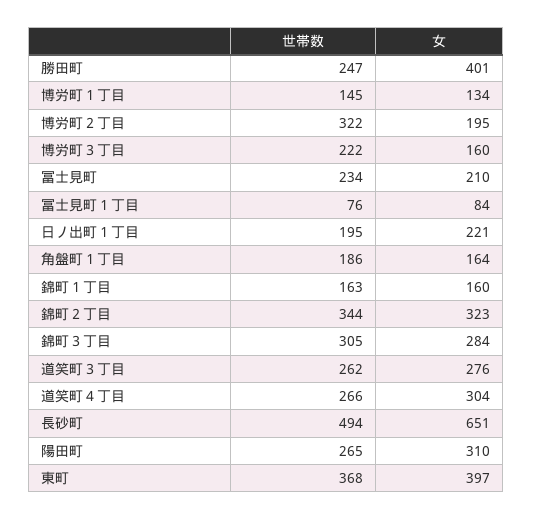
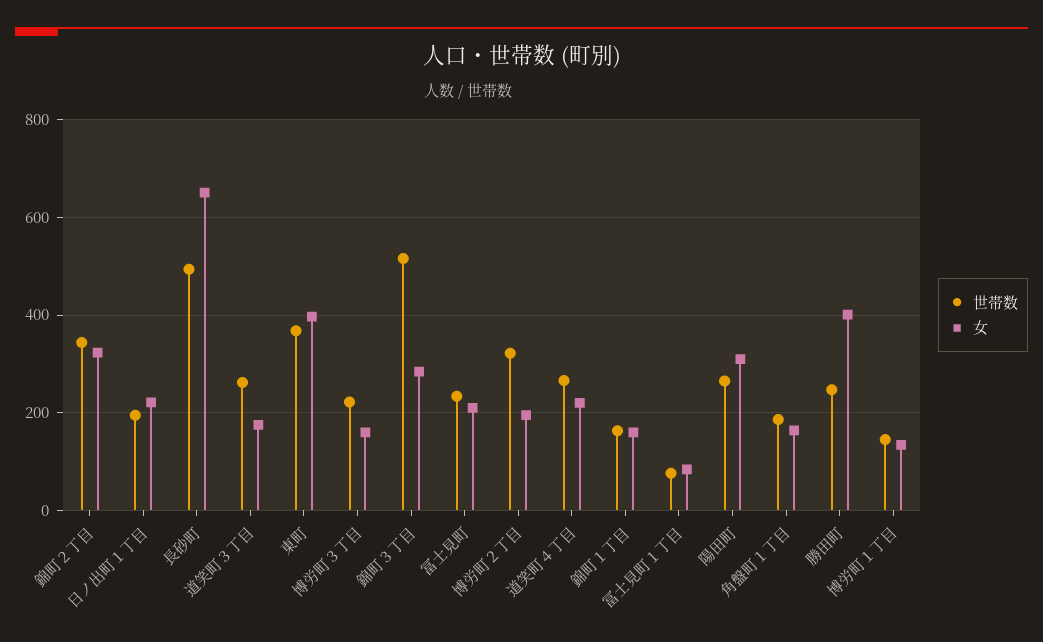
世帯数, 錦町３丁目: 305 -> 520
女, 道笑町３丁目: 276 -> 180
女, 道笑町４丁目: 304 -> 220

